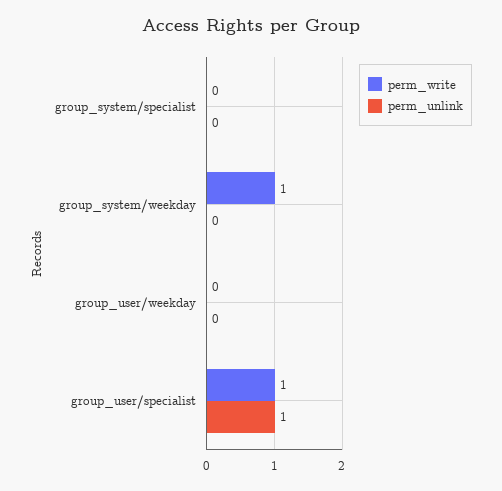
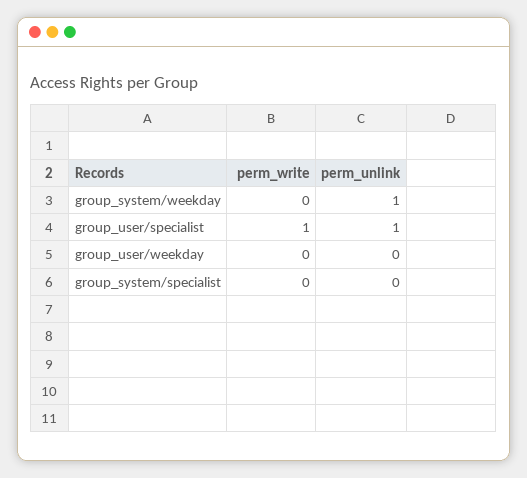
perm_write, group_system/weekday: 1 -> 0
perm_unlink, group_system/weekday: 0 -> 1

